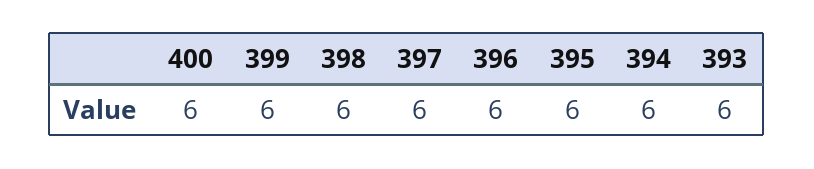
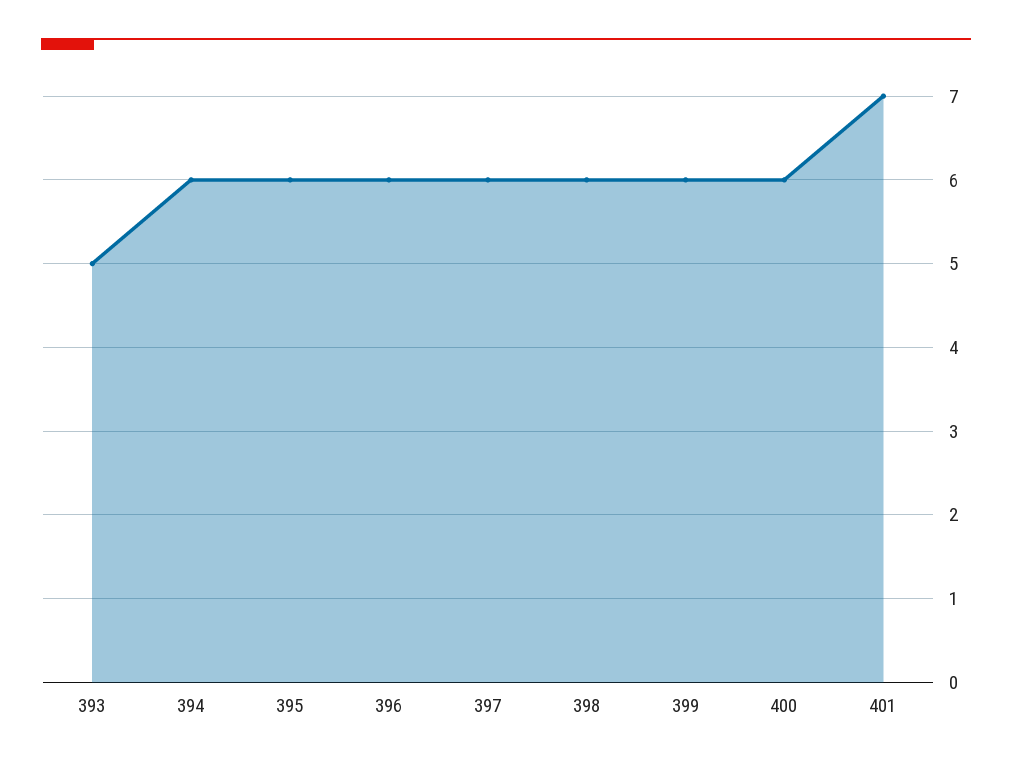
393: 6 -> 5
401: none -> 7

